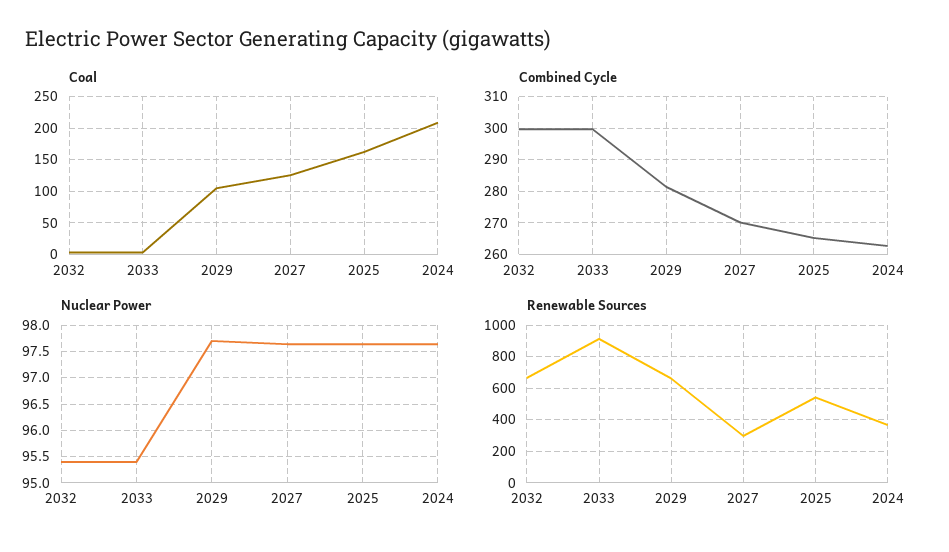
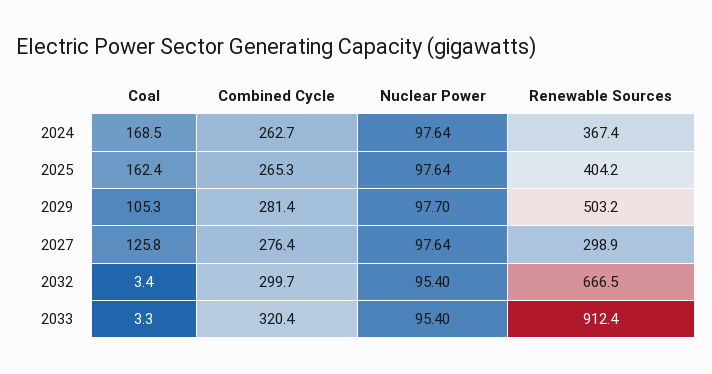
Coal, 2024: 210 -> 168.5
Combined Cycle, 2033: 300 -> 320.4
Combined Cycle, 2027: 270 -> 276.4
Renewable Sources, 2029: 650 -> 503.2
Renewable Sources, 2025: 550 -> 404.2

